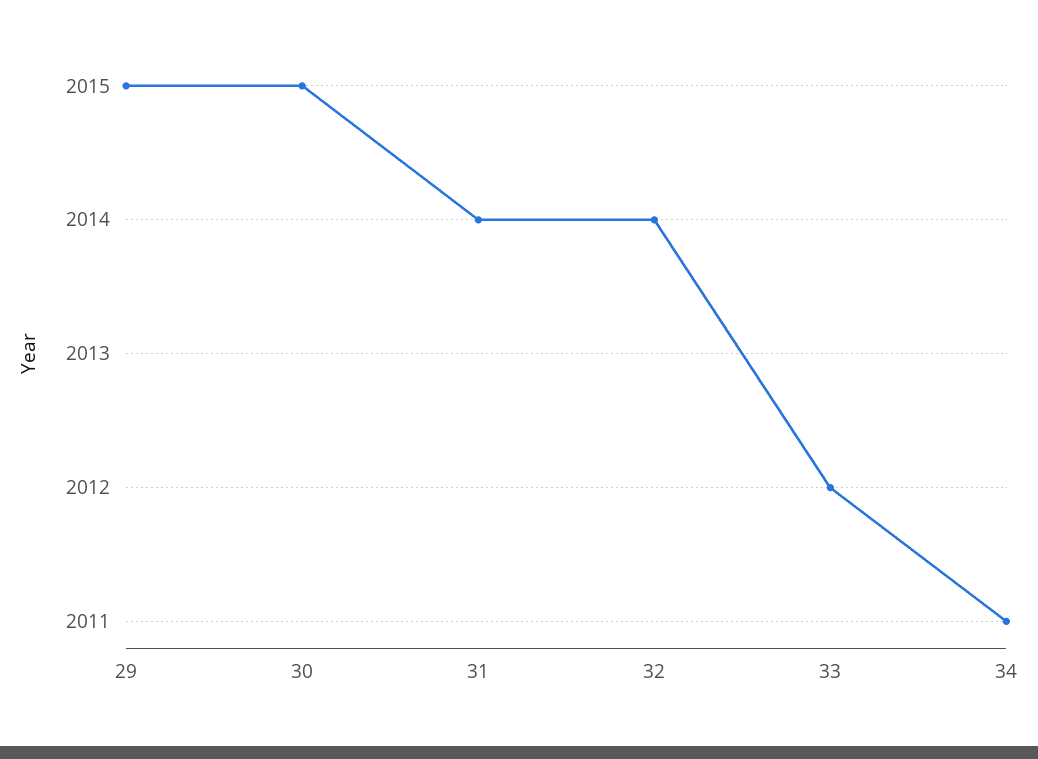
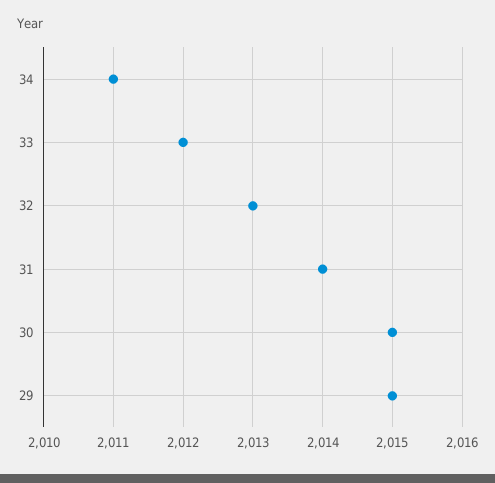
32: 2014 -> 2013

